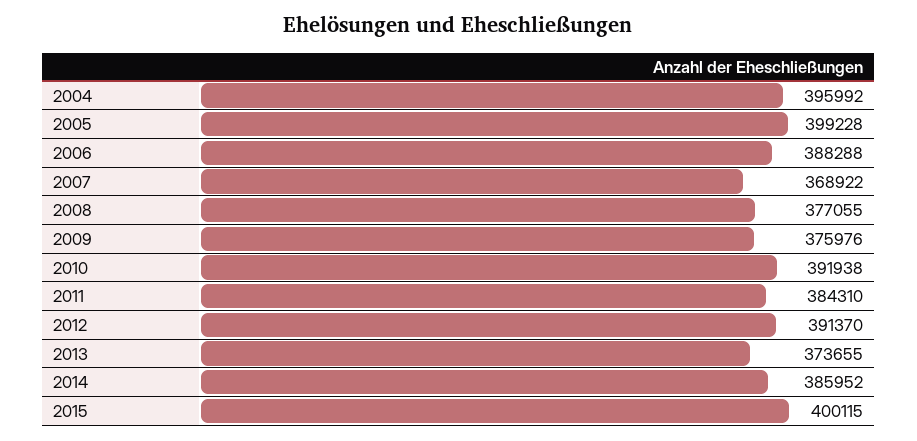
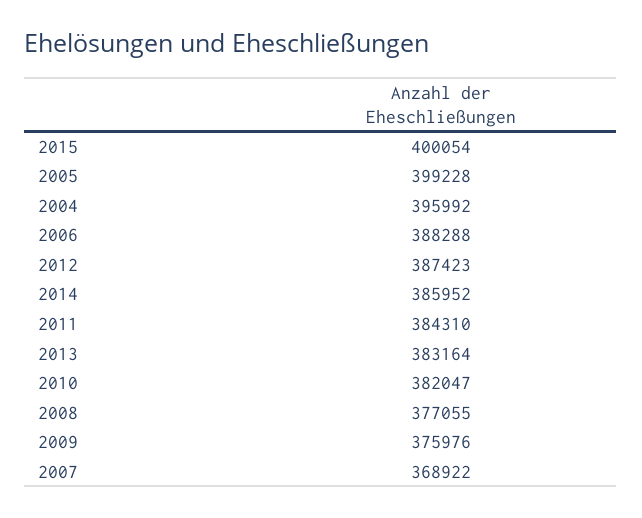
2010: 391938 -> 382047
2012: 391370 -> 387423
2013: 373655 -> 383164
2015: 400115 -> 400054

